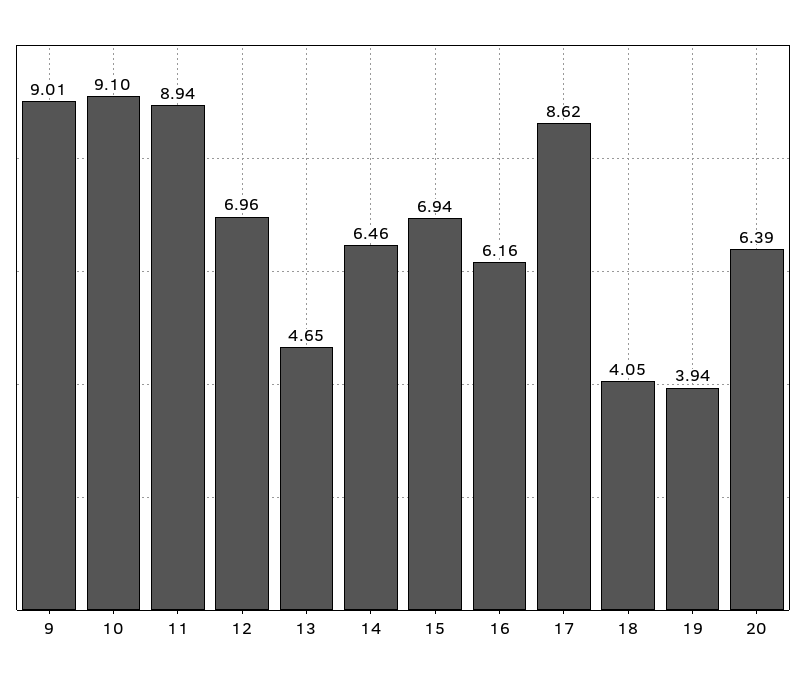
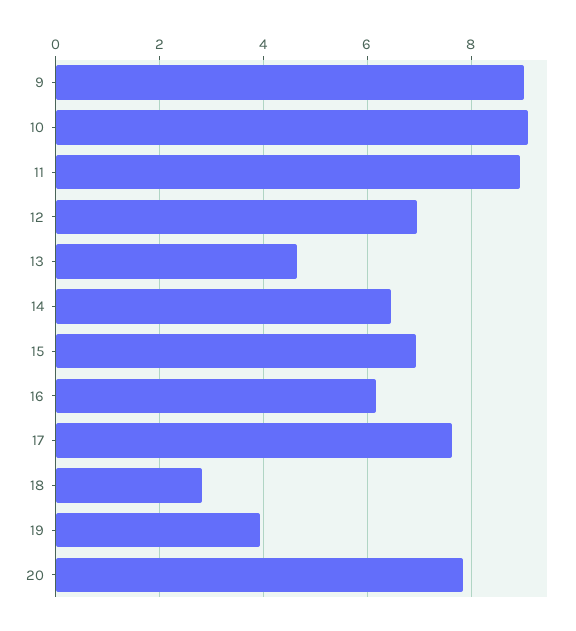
17: 8.62 -> 7.6
18: 4.05 -> 2.8
20: 6.39 -> 7.8

